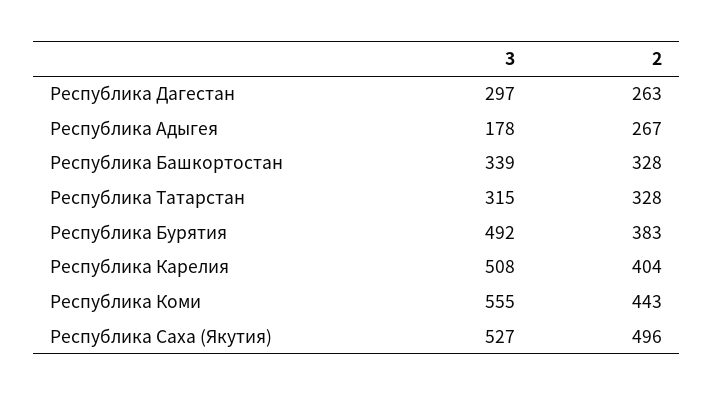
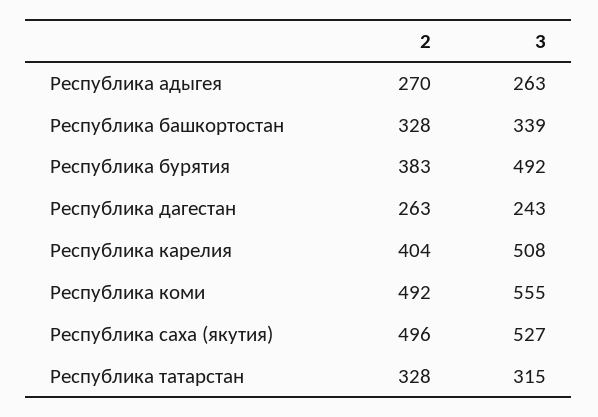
3, Республика Дагестан: 297 -> 243
3, Республика Адыгея: 178 -> 263
2, Республика Адыгея: 267 -> 270
2, Республика Коми: 443 -> 492

